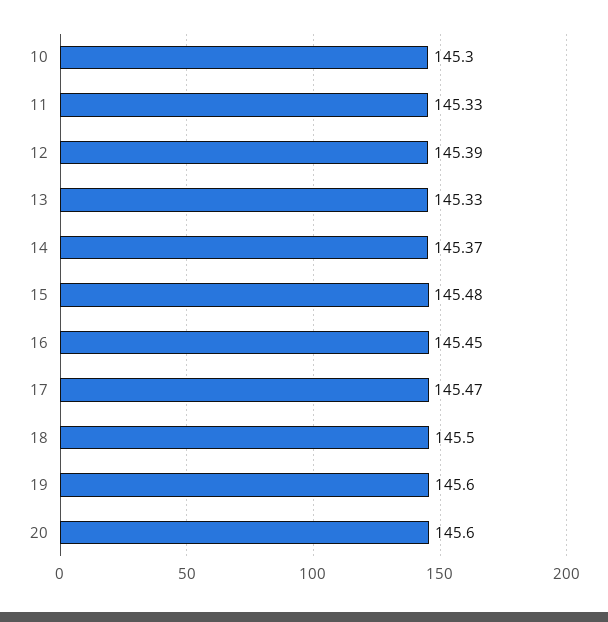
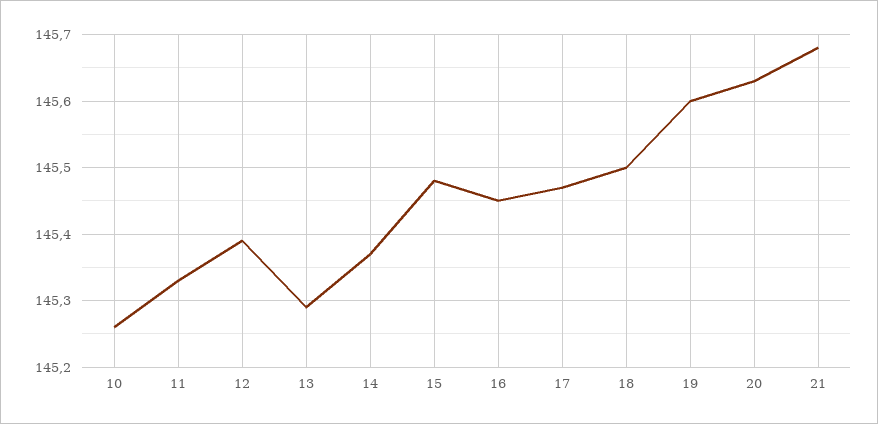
10: 145.3 -> 145.26
13: 145.33 -> 145.29
20: 145.6 -> 145.63
21: none -> 145.68

